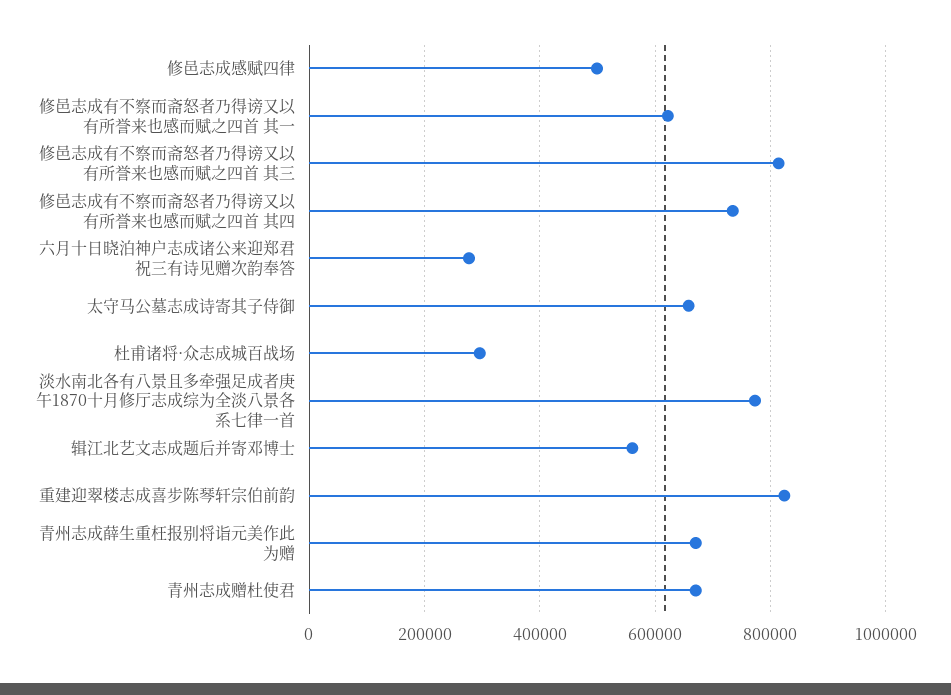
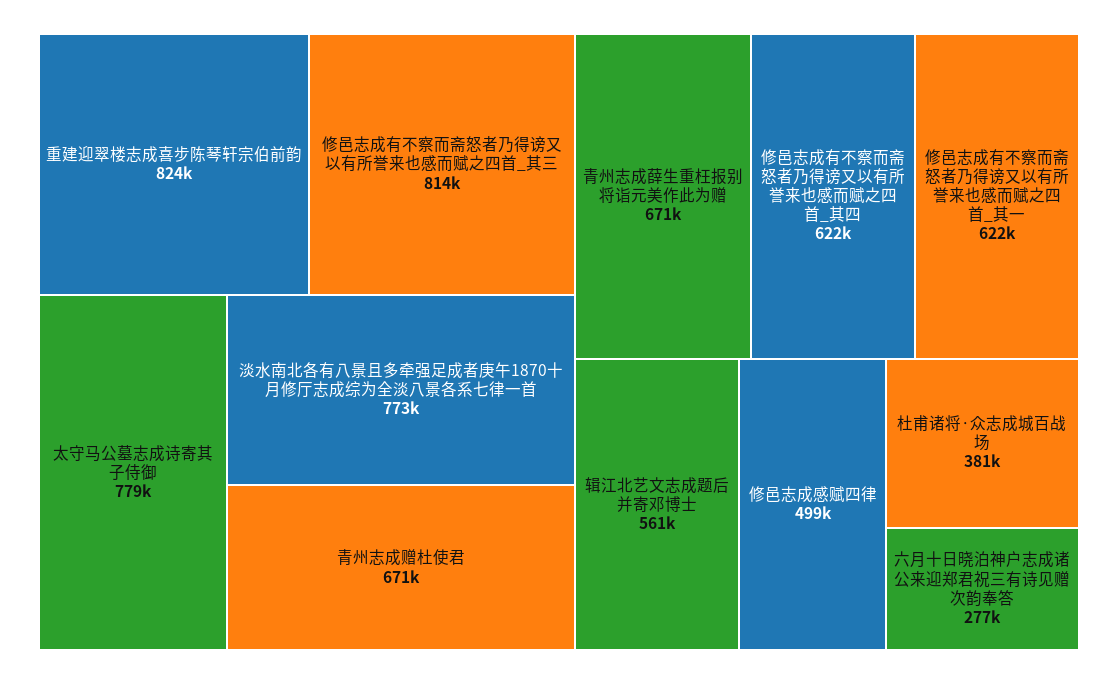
修邑志成有不察而斋怒者乃得谤又以有所誉来也感而赋之四首 其四: 740000 -> 622000
太守马公墓志成诗寄其子侍御: 660000 -> 779000
杜甫诸将·众志成城百战场: 300000 -> 381000

